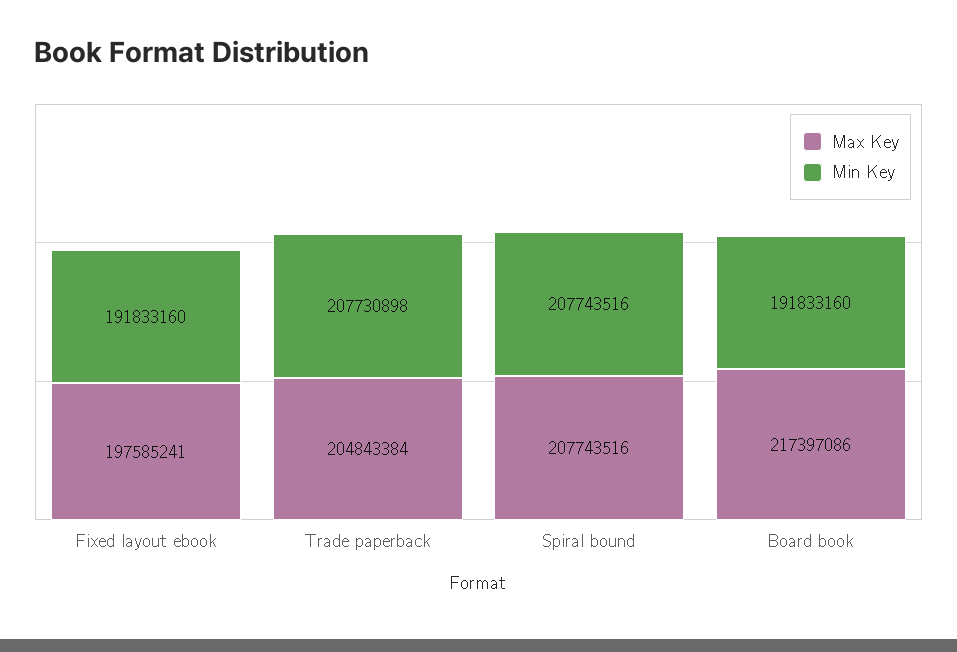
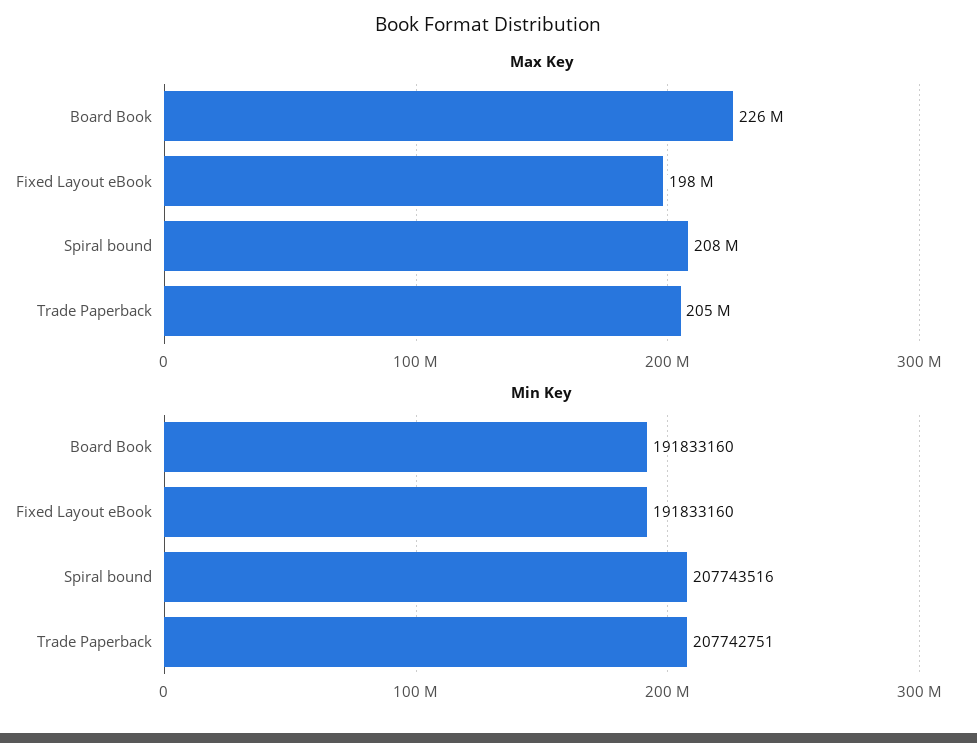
Min Key, Trade paperback: 207730898 -> 207742751
Max Key, Board book: 217397086 -> 226000000

